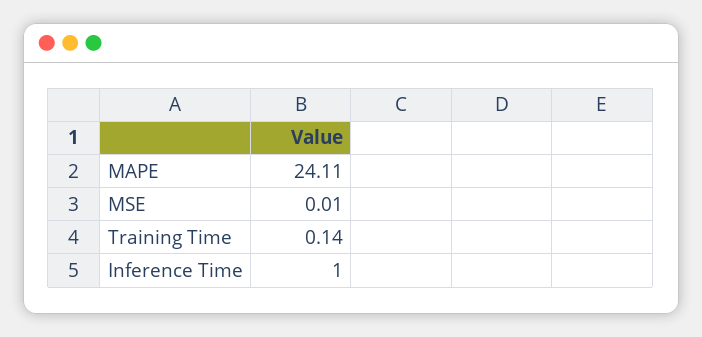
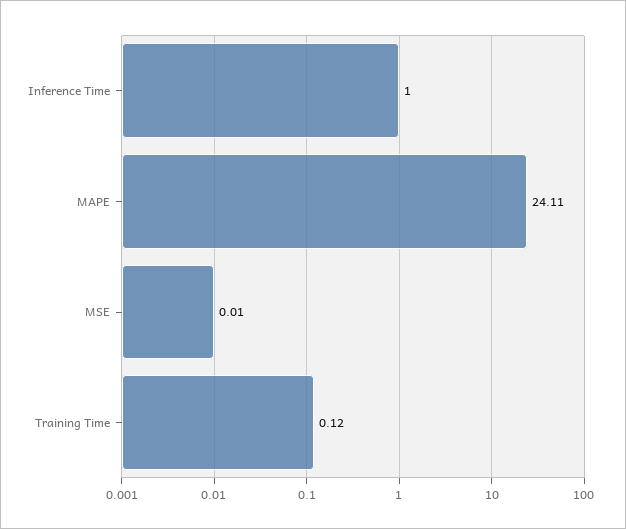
Training Time: 0.14 -> 0.12

